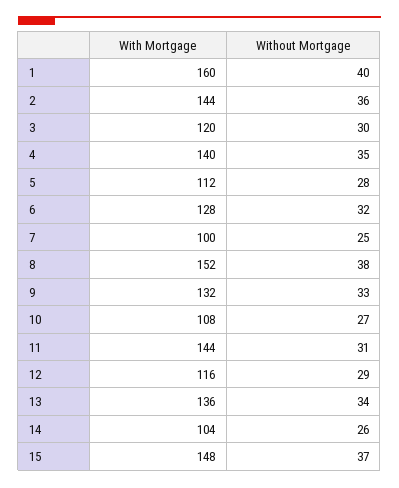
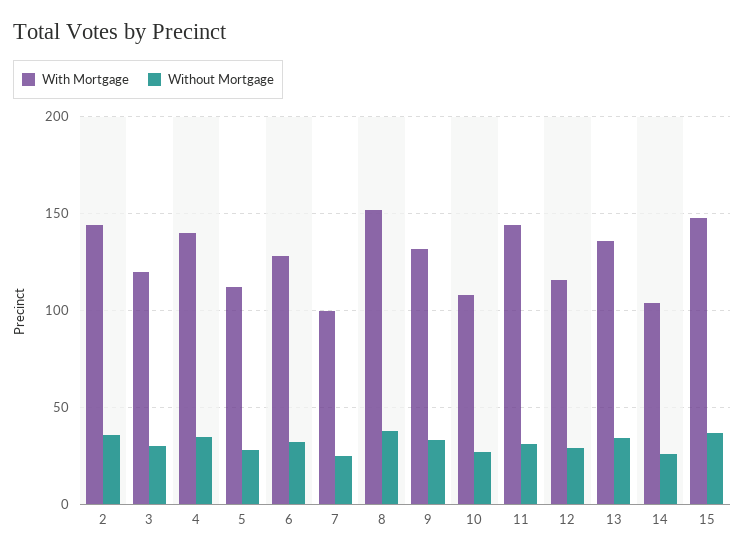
With Mortgage, 1: 160 -> none
Without Mortgage, 1: 40 -> none

